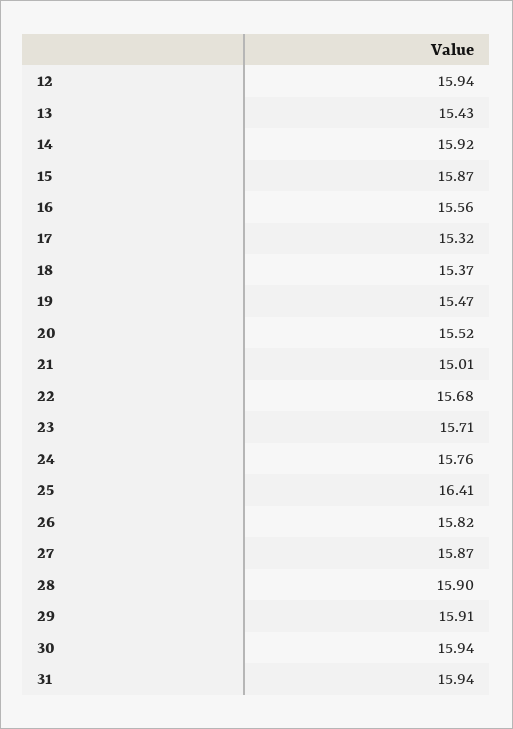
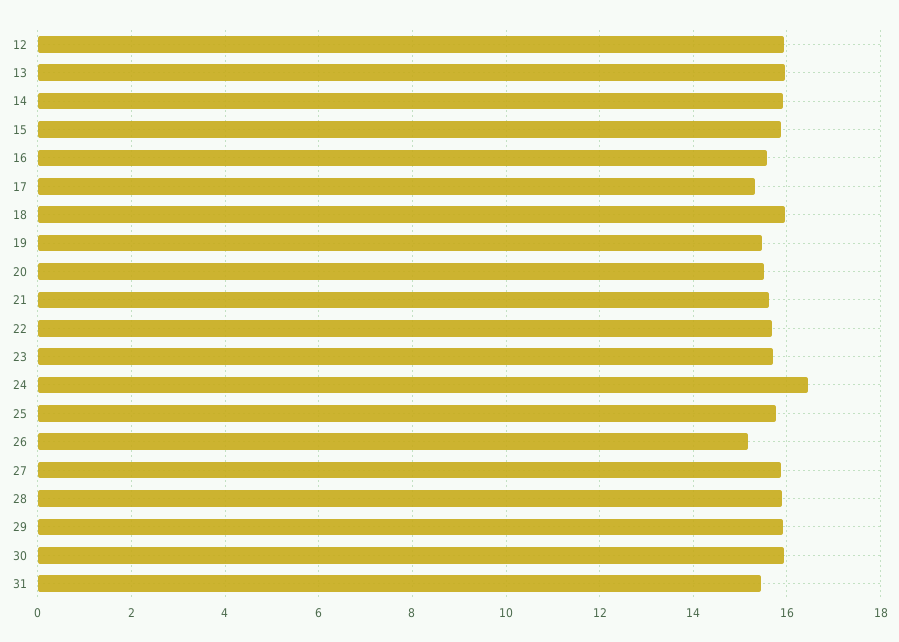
13: 15.43 -> 16
18: 15.37 -> 16
21: 15.01 -> 15.6
24: 15.76 -> 16.4
25: 16.41 -> 15.8
26: 15.82 -> 15.2
31: 15.94 -> 15.4

